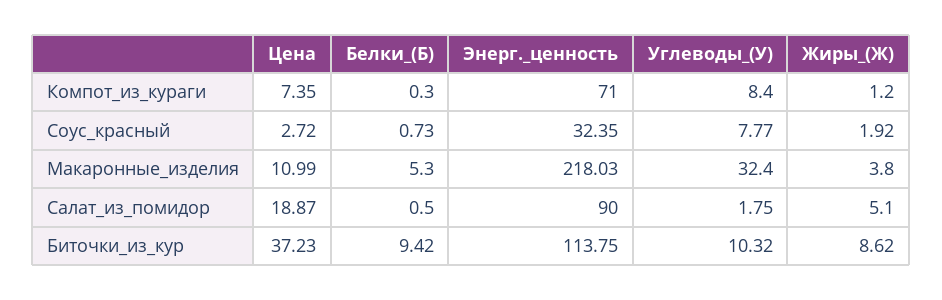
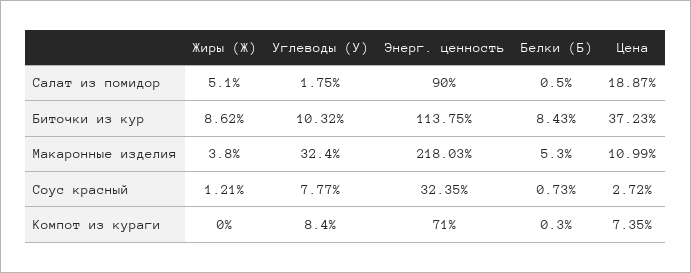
Жиры_(Ж), Компот_из_кураги: 1.2 -> 0
Жиры_(Ж), Соус_красный: 1.92 -> 1.21
Белки_(Б), Биточки_из_кур: 9.42 -> 8.43

